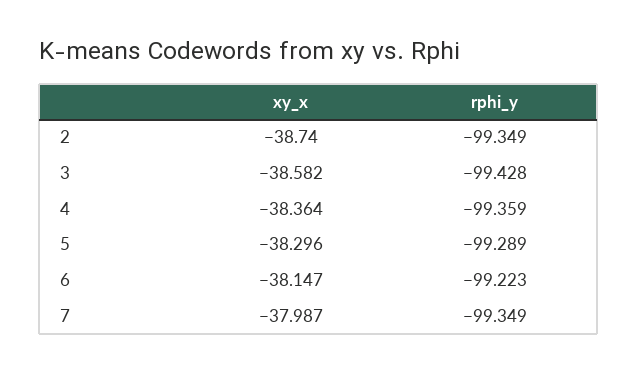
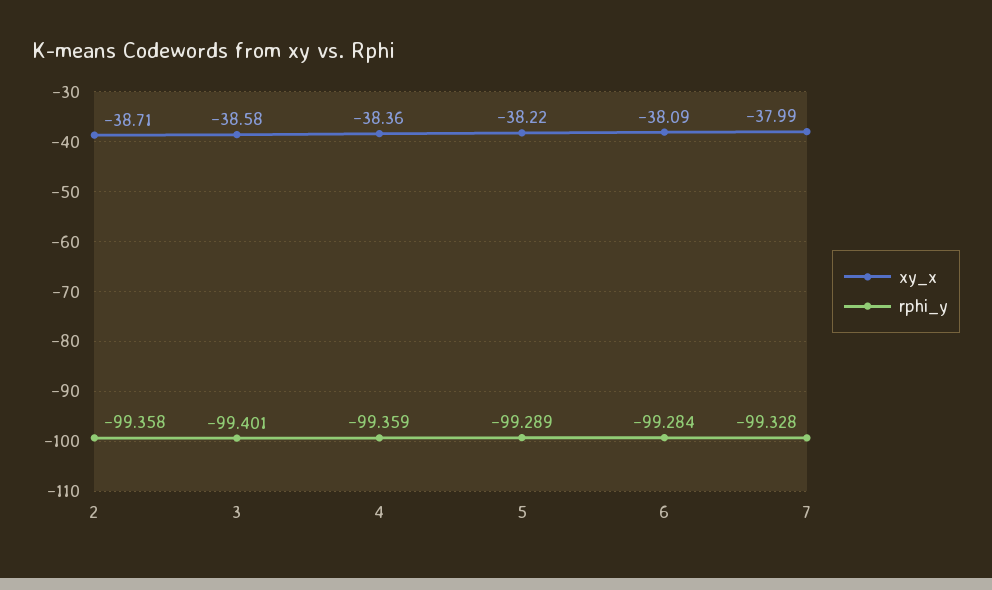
xy_x, 2: -38.74 -> -38.71
rphi_y, 2: -99.349 -> -99.358
rphi_y, 3: -99.428 -> -99.401
xy_x, 5: -38.296 -> -38.22
xy_x, 6: -38.147 -> -38.09
rphi_y, 6: -99.223 -> -99.284
rphi_y, 7: -99.349 -> -99.328

